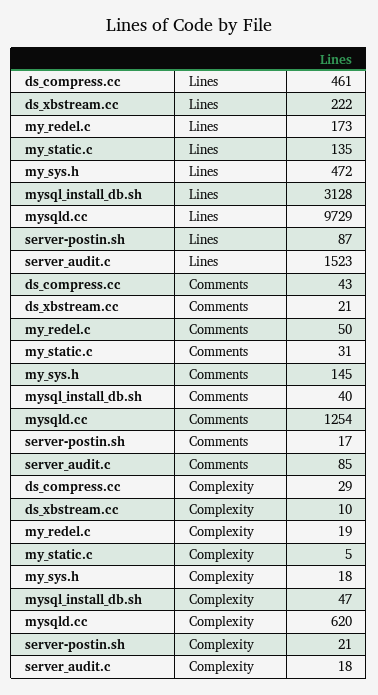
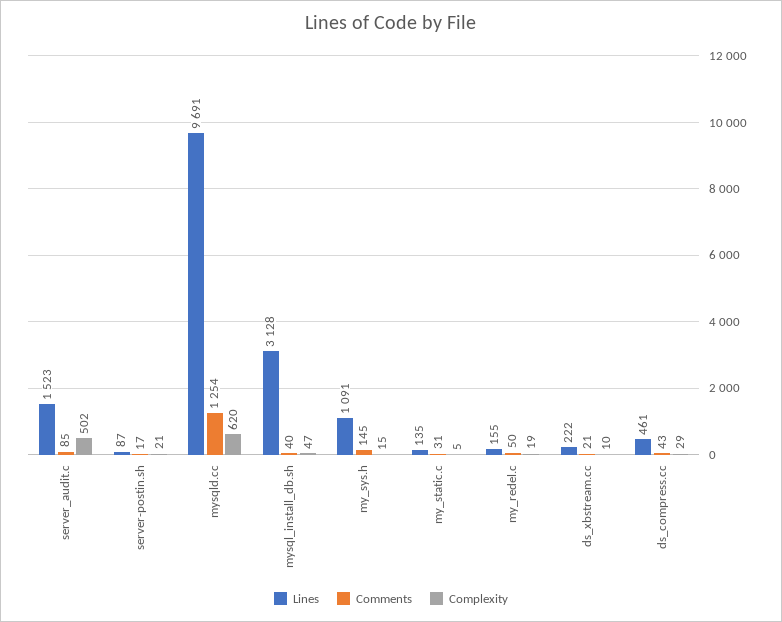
Lines, my_redel.c: 173 -> 155
Lines, my_sys.h: 472 -> 1091
Lines, mysqld.cc: 9729 -> 9691
Complexity, my_sys.h: 18 -> 15
Complexity, server_audit.c: 18 -> 502

